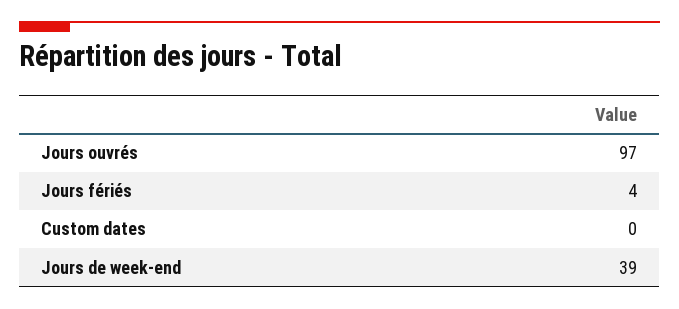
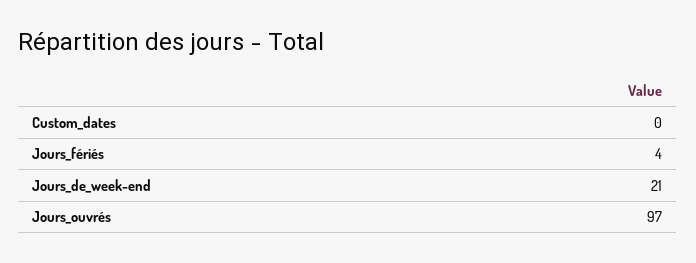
Jours de week-end: 39 -> 21

